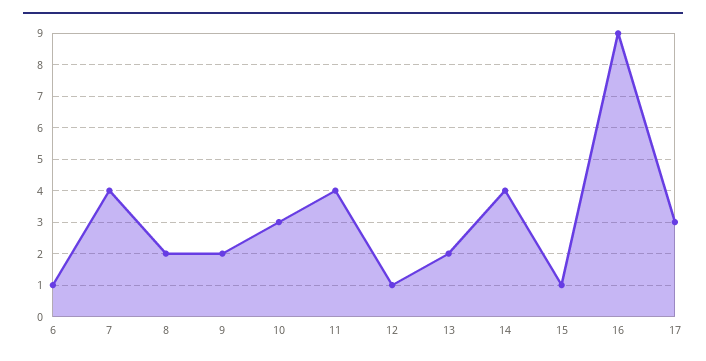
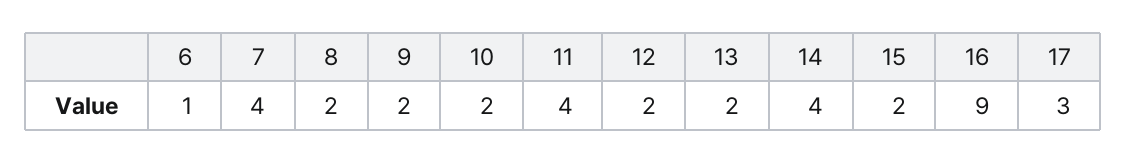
10: 3 -> 2
12: 1 -> 2
15: 1 -> 2

